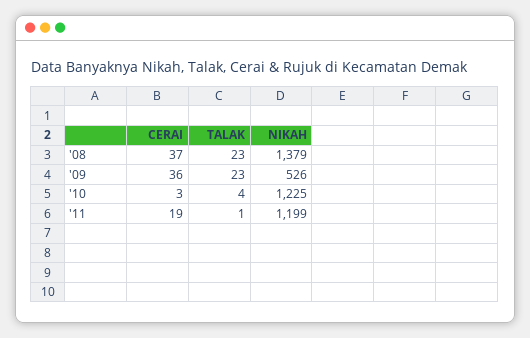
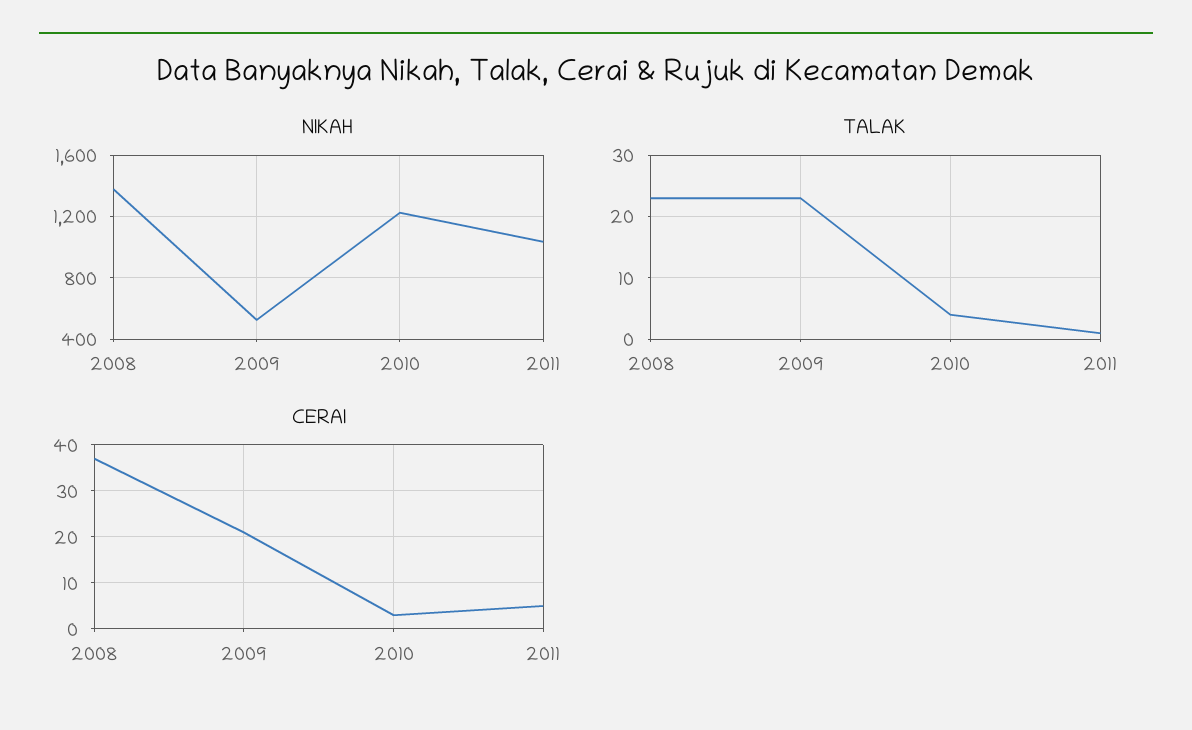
CERAI, '09: 36 -> 20
CERAI, '11: 19 -> 5
NIKAH, '11: 1199 -> 1050

